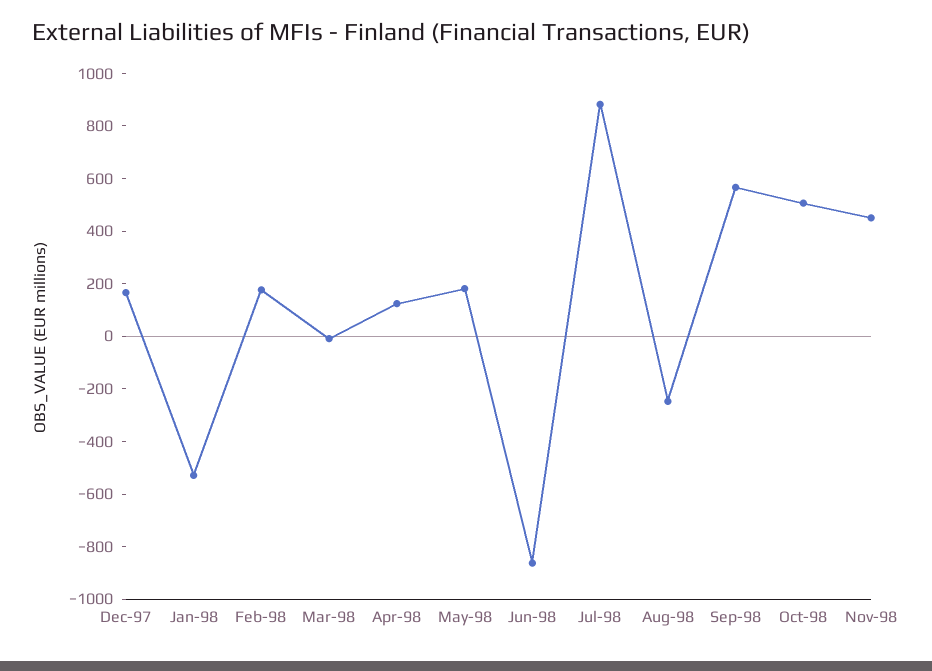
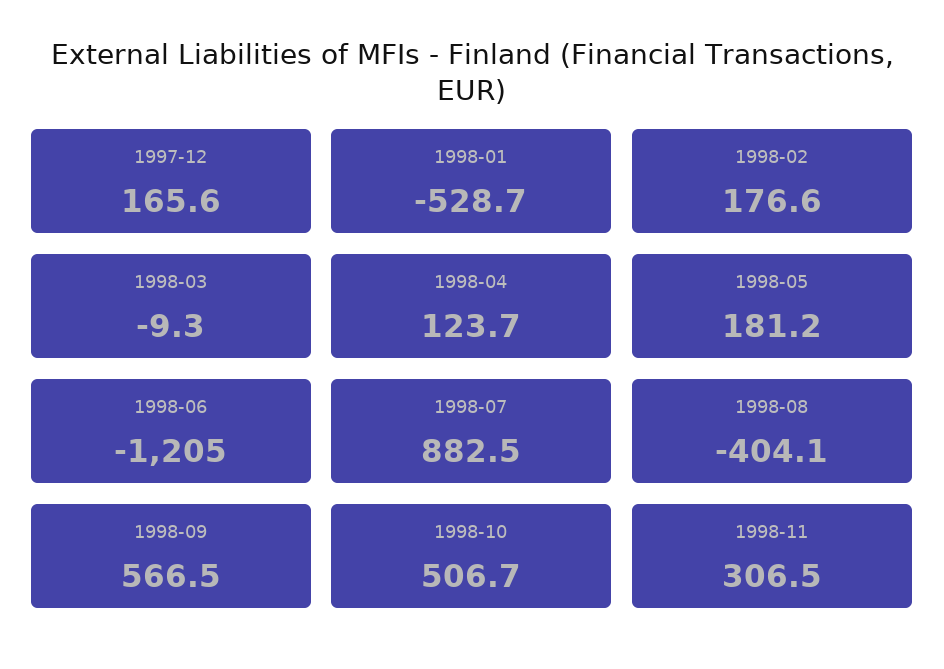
Jun-98: -850 -> -1205
Aug-98: -250 -> -404.1
Nov-98: 450 -> 306.5

